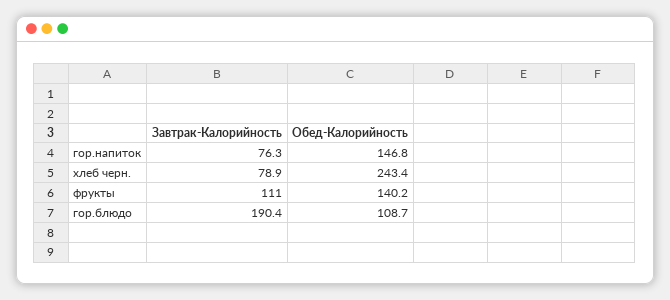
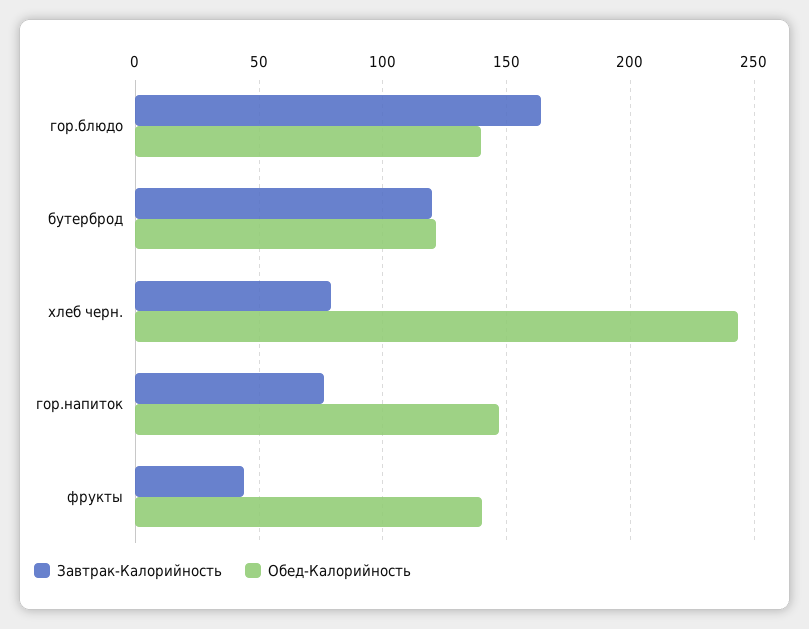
Завтрак-Калорийность, фрукты: 111 -> 45
Завтрак-Калорийность, гор.блюдо: 190.4 -> 165
Обед-Калорийность, гор.блюдо: 108.7 -> 140
Завтрак-Калорийность, бутерброд: none -> 120
Обед-Калорийность, бутерброд: none -> 120

